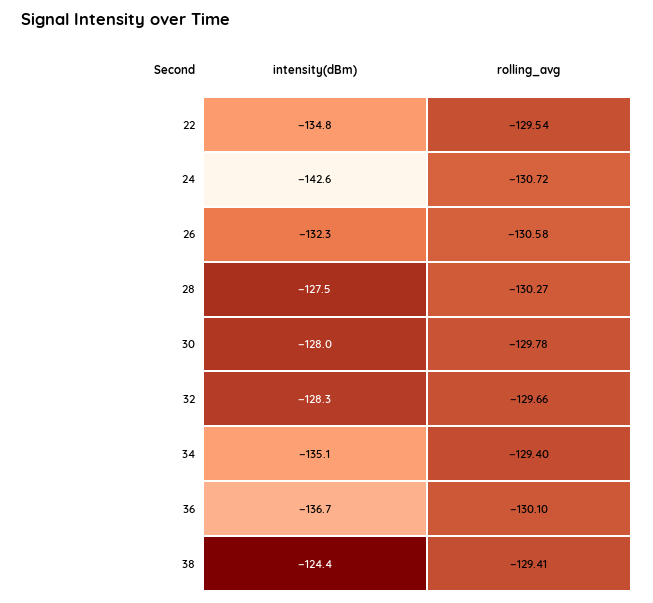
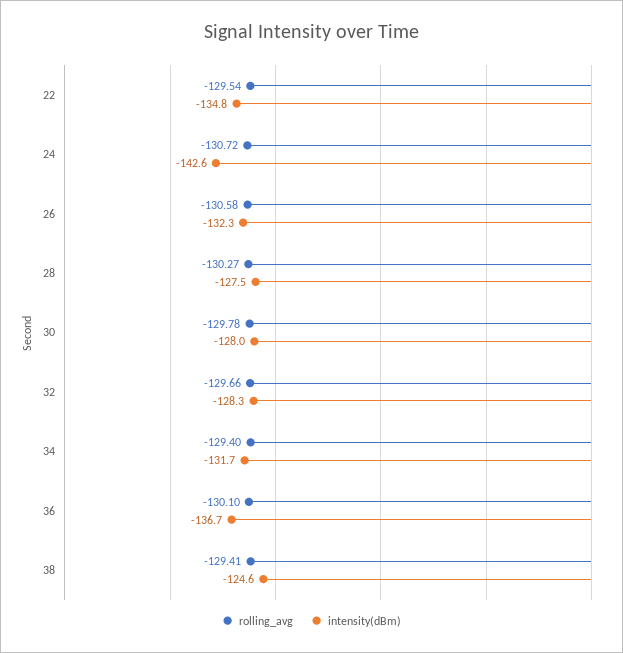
intensity(dBm), 34: -135.1 -> -131.7
intensity(dBm), 38: -124.4 -> -124.6

